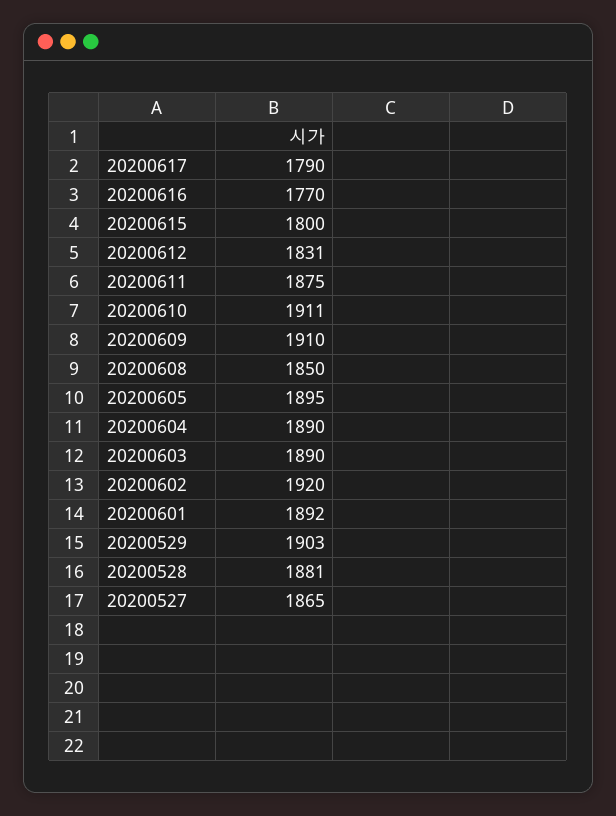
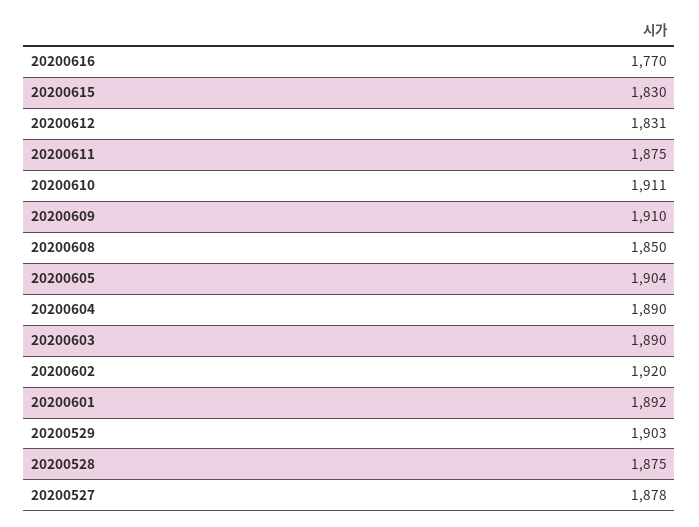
20200617: 1790 -> none
20200615: 1800 -> 1830
20200605: 1895 -> 1904
20200528: 1881 -> 1875
20200527: 1865 -> 1878

